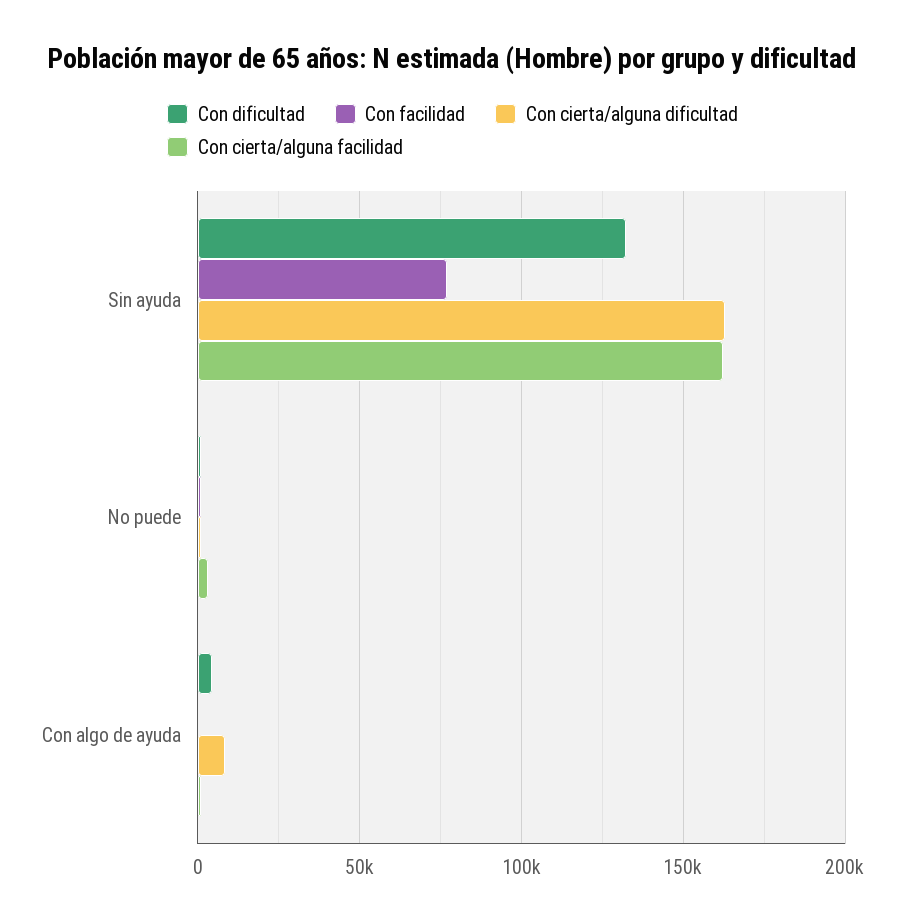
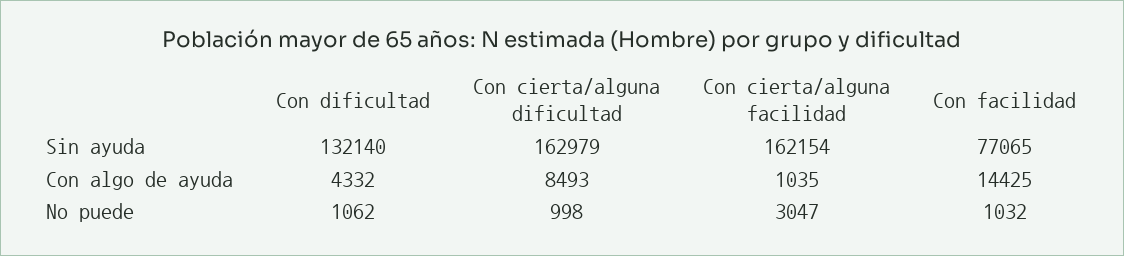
Con facilidad, Con algo de ayuda: 0 -> 14425

